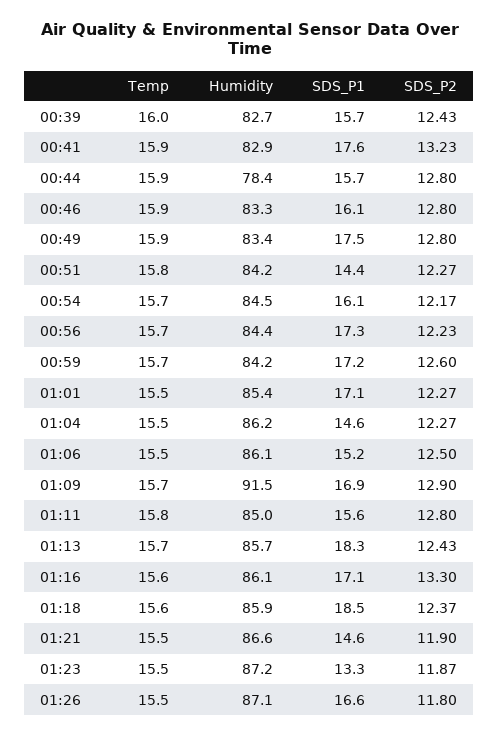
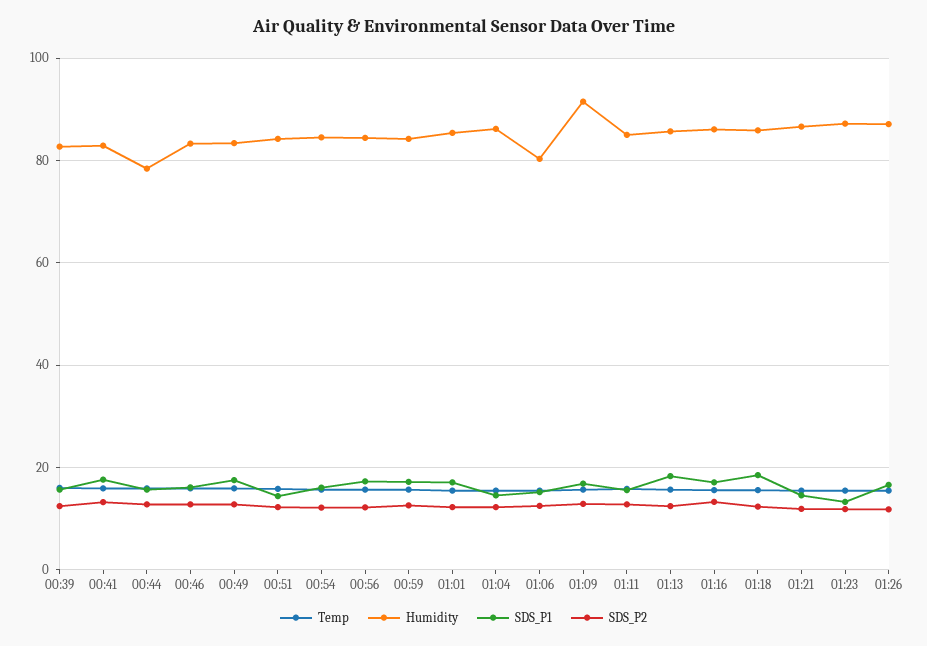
Humidity, 01:06: 86.1 -> 80

